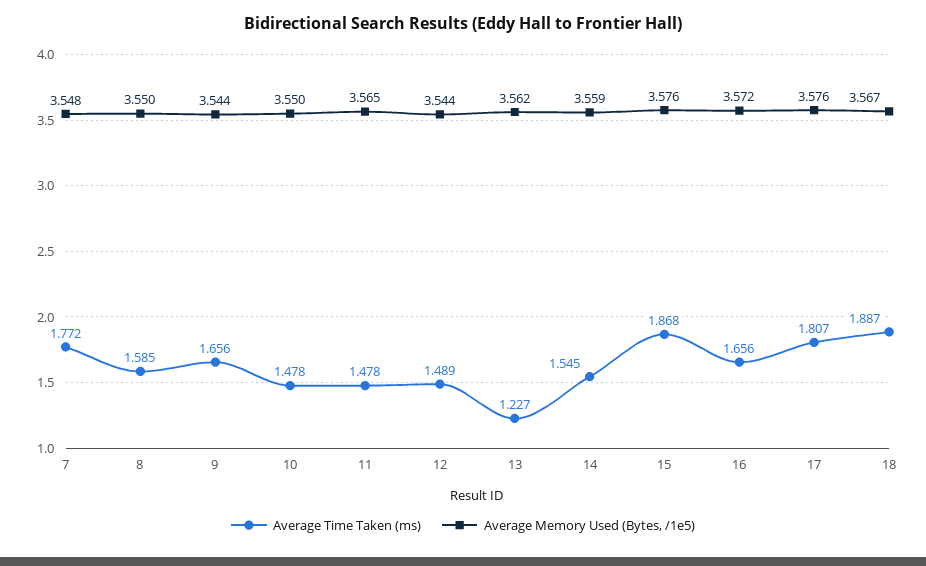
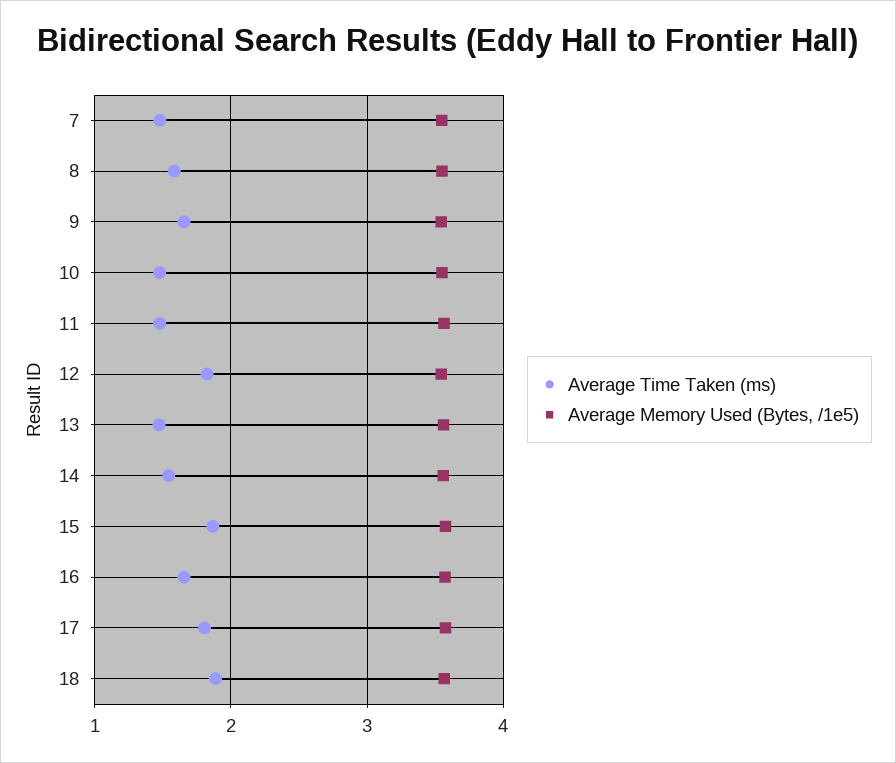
Average Time Taken (ms), 7: 1.772 -> 1.5
Average Time Taken (ms), 12: 1.489 -> 1.8
Average Time Taken (ms), 13: 1.227 -> 1.5

